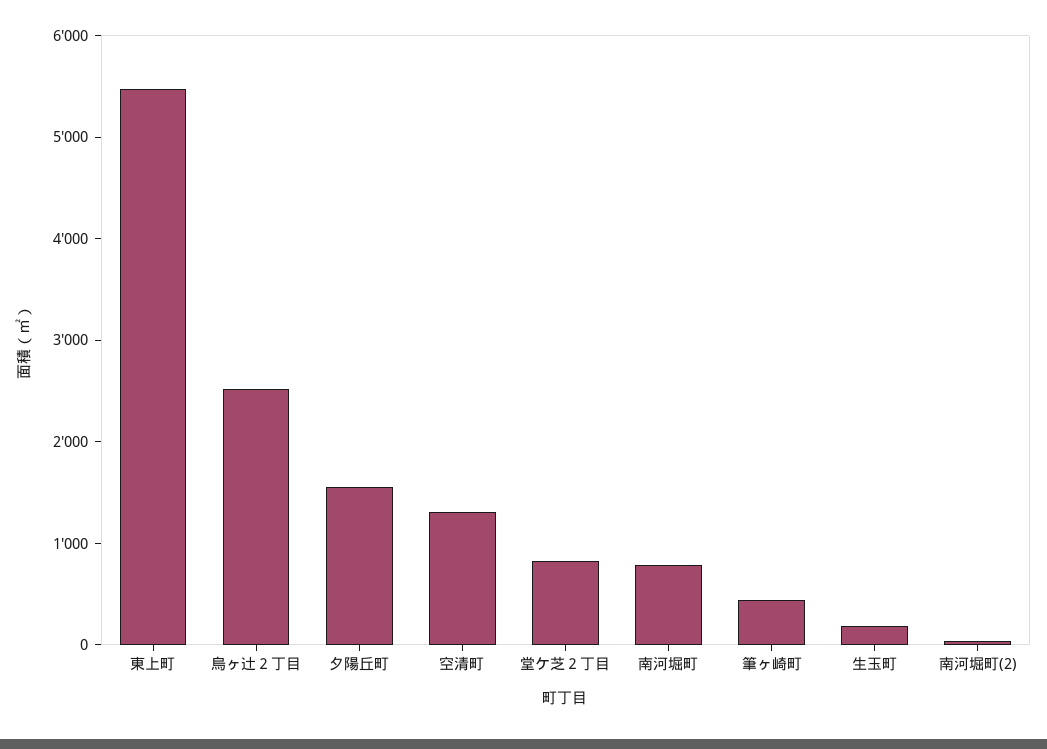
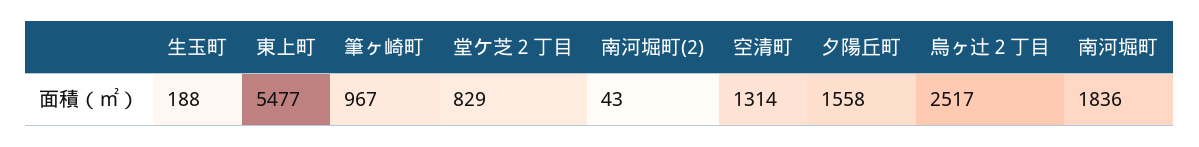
南河堀町: 800 -> 1836
筆ヶ崎町: 400 -> 967

